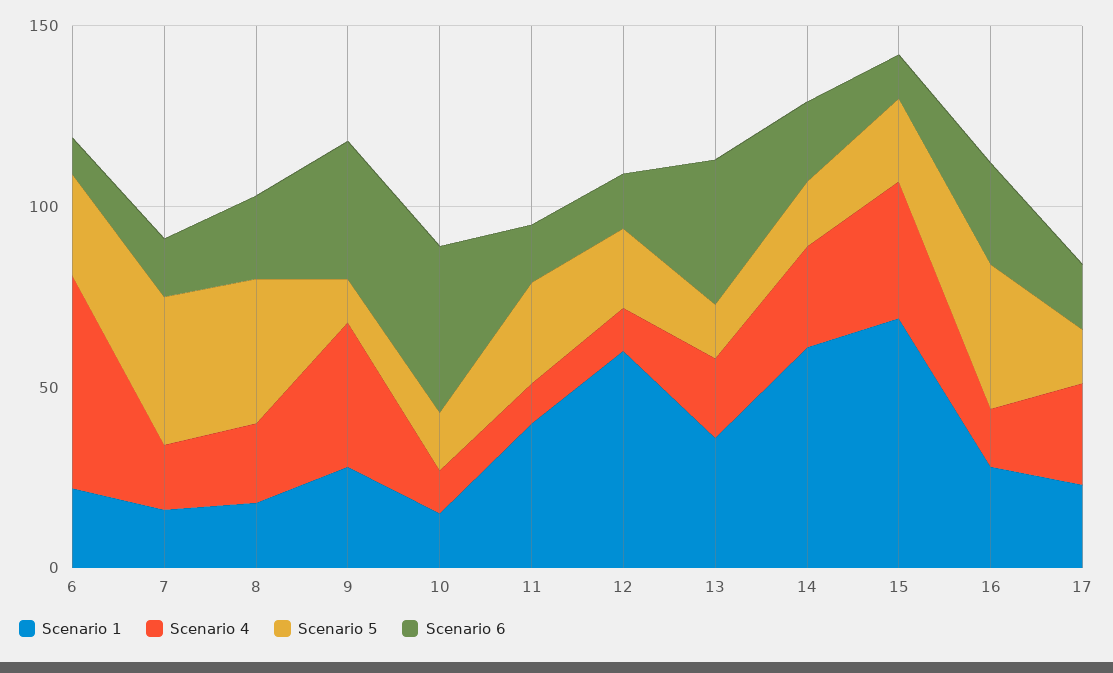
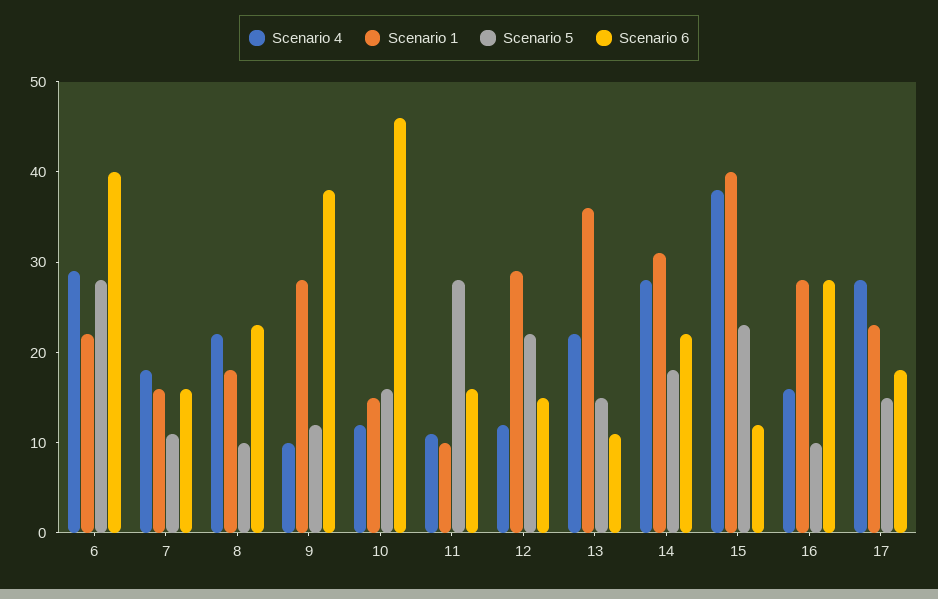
Scenario 4, 6: 60 -> 29
Scenario 6, 6: 10 -> 40
Scenario 5, 7: 40 -> 11
Scenario 5, 8: 40 -> 10
Scenario 4, 9: 40 -> 10
Scenario 1, 11: 40 -> 10
Scenario 1, 12: 60 -> 29
Scenario 6, 13: 40 -> 11
Scenario 1, 14: 60 -> 31
Scenario 1, 15: 70 -> 40
Scenario 5, 16: 40 -> 10

